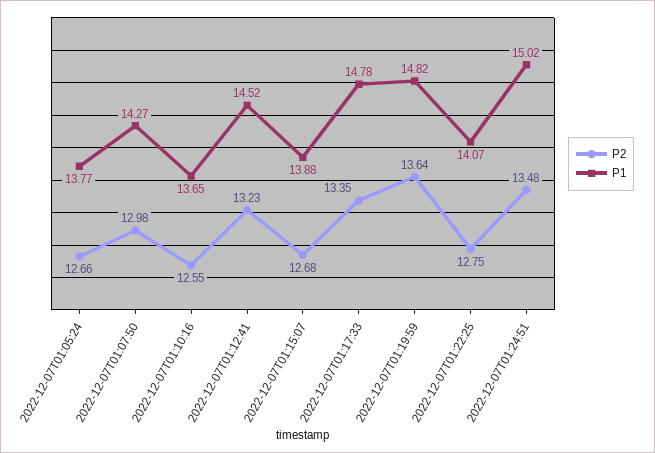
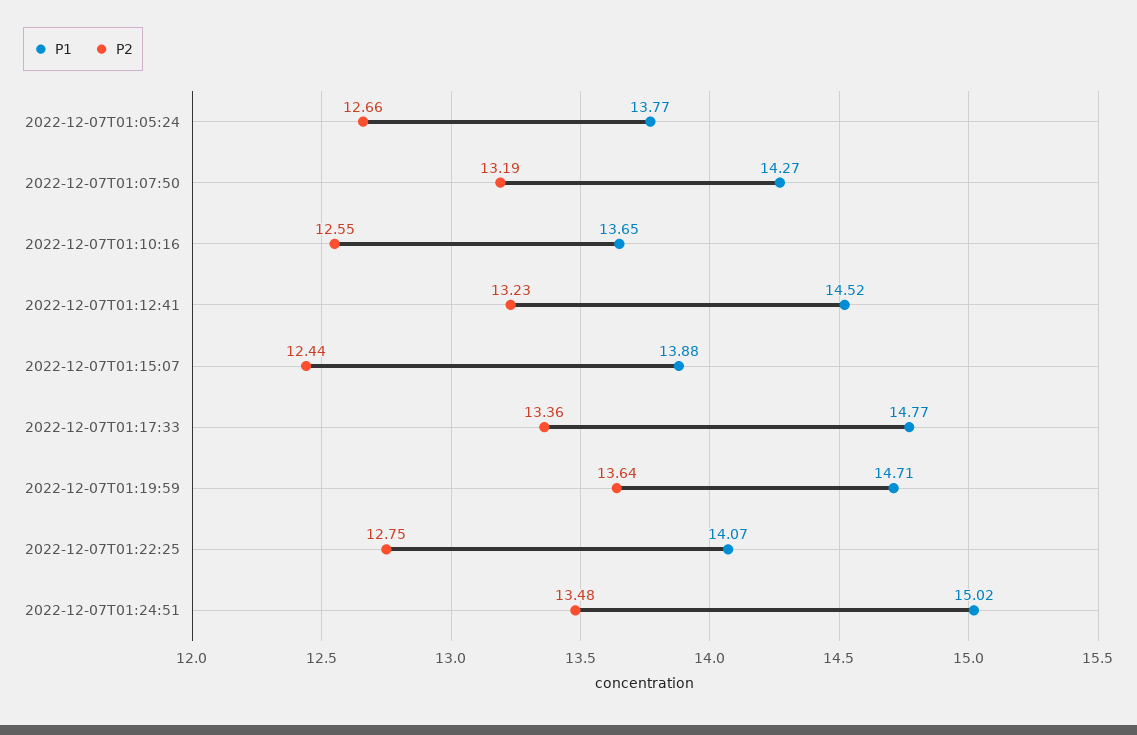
P2, 2022-12-07T01:07:50: 12.98 -> 13.19
P2, 2022-12-07T01:15:07: 12.68 -> 12.44
P2, 2022-12-07T01:17:33: 13.35 -> 13.36
P1, 2022-12-07T01:17:33: 14.78 -> 14.77
P1, 2022-12-07T01:19:59: 14.82 -> 14.71

